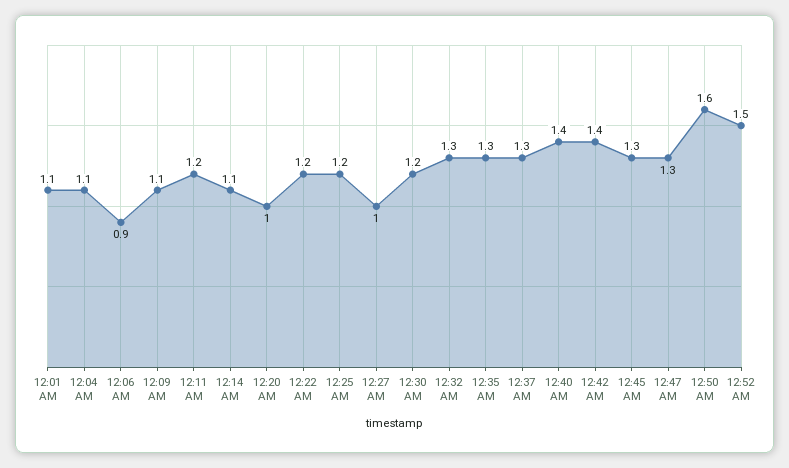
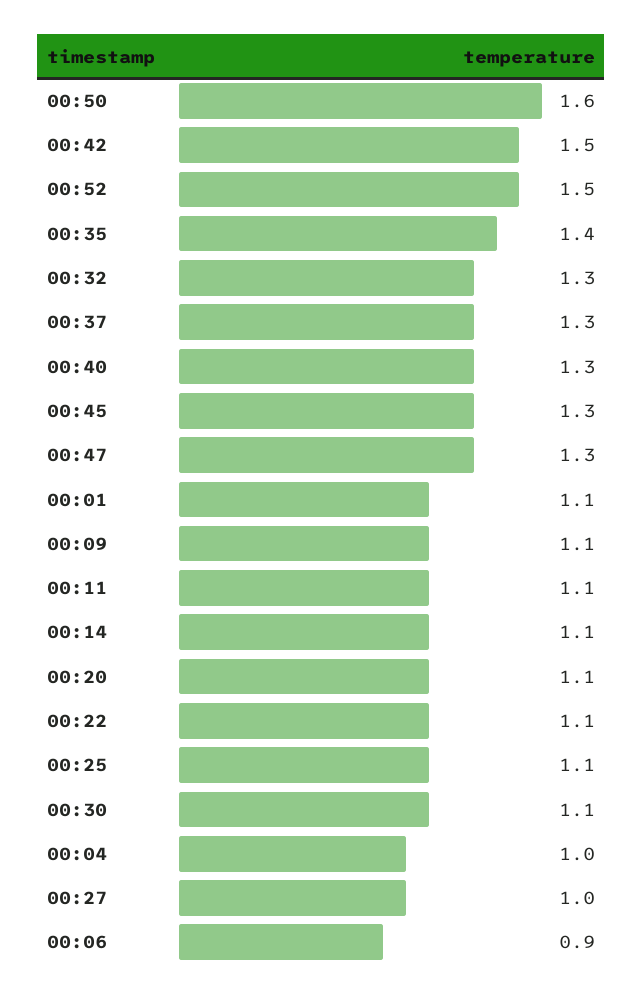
12:04 AM: 1.1 -> 1
12:11 AM: 1.2 -> 1.1
12:20 AM: 1 -> 1.1
12:22 AM: 1.2 -> 1.1
12:25 AM: 1.2 -> 1.1
12:30 AM: 1.2 -> 1.1
12:35 AM: 1.3 -> 1.4
12:40 AM: 1.4 -> 1.3
12:42 AM: 1.4 -> 1.5

